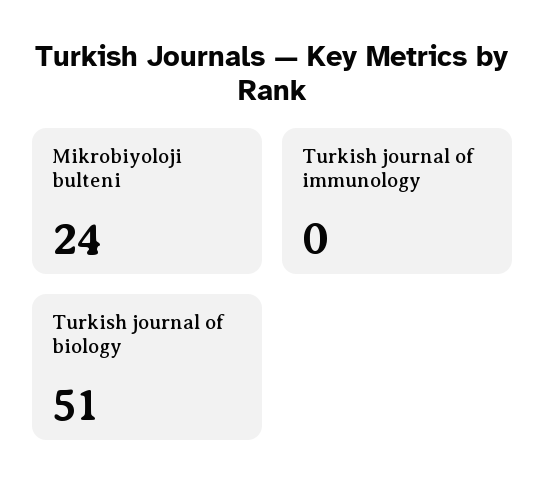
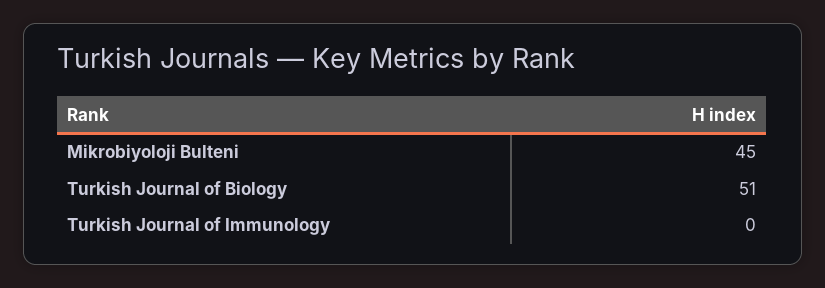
Mikrobiyoloji bulteni: 24 -> 45

